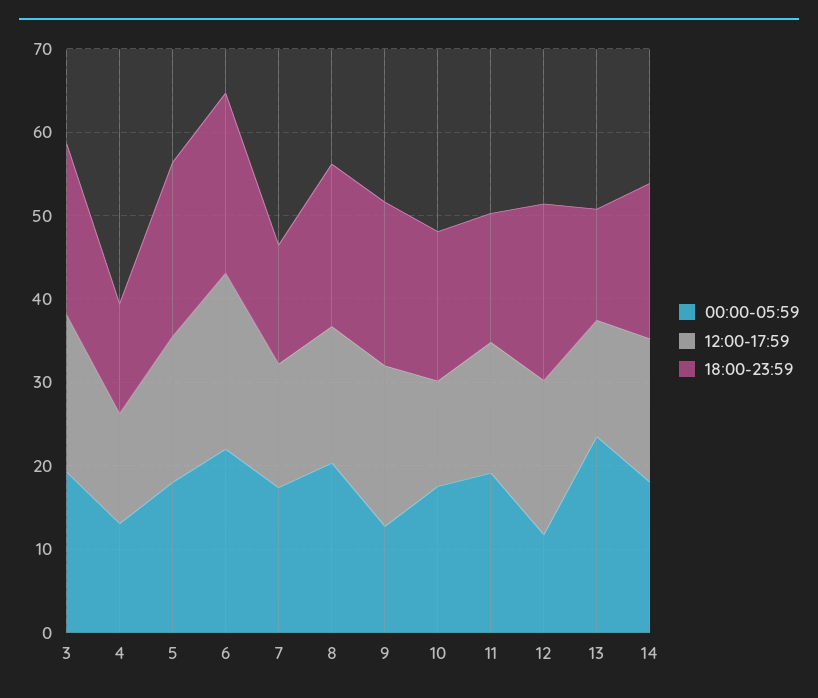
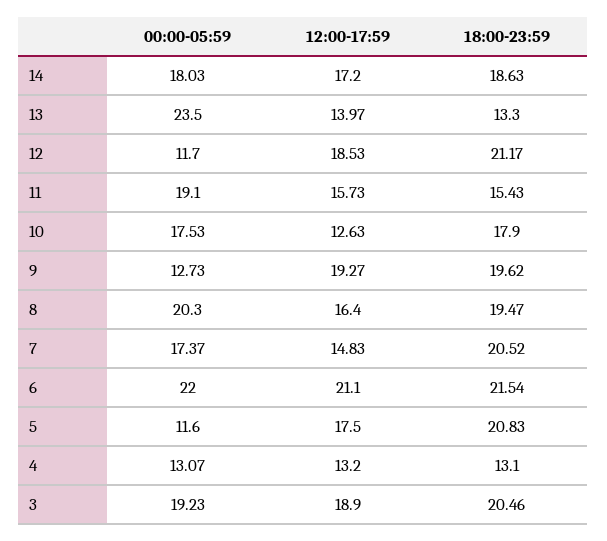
00:00-05:59, 5: 18 -> 11.6
18:00-23:59, 7: 14 -> 20.52

